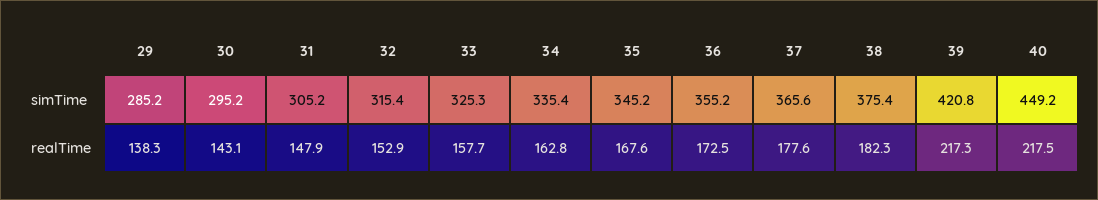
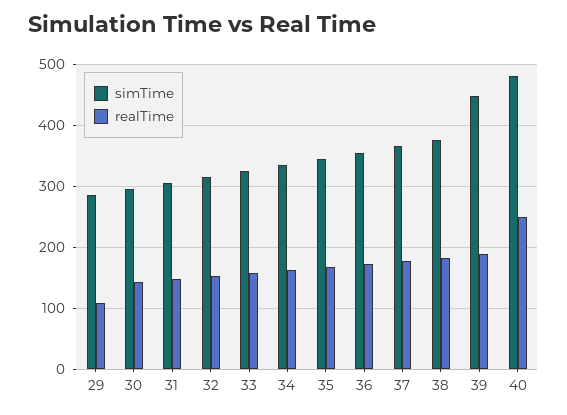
simTime, 39: 420.8 -> 450
simTime, 40: 449.2 -> 480
realTime, 29: 138.3 -> 110
realTime, 39: 217.3 -> 190
realTime, 40: 217.5 -> 250

